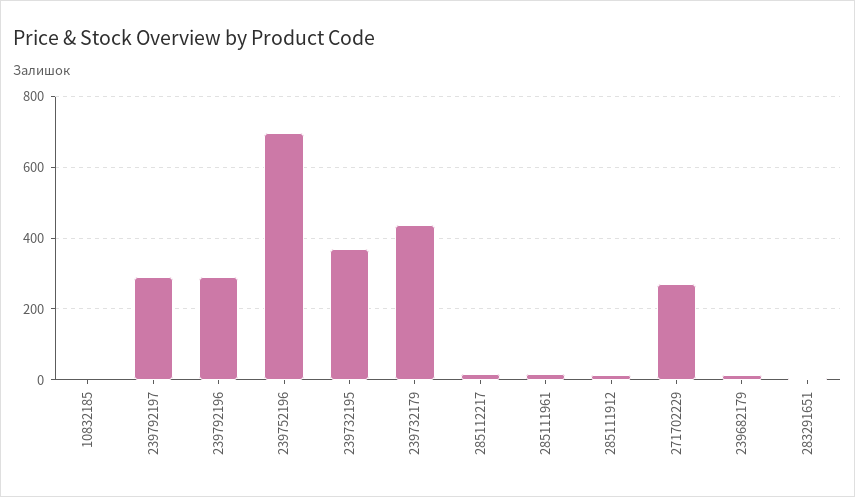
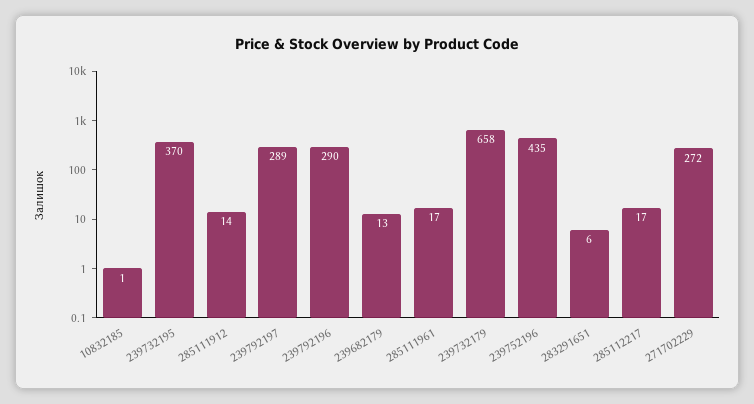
239752196: 700 -> 435
239732179: 440 -> 658

